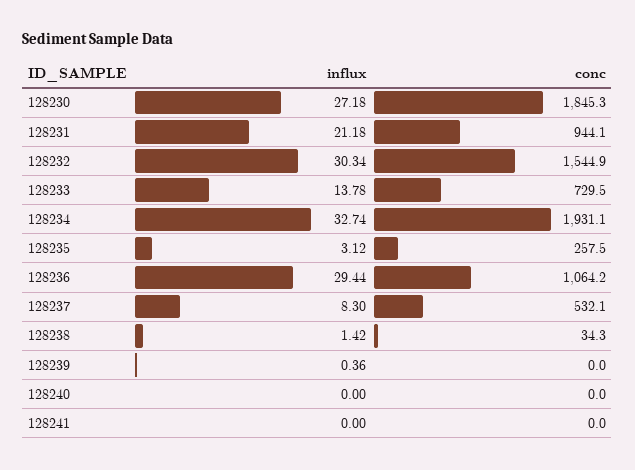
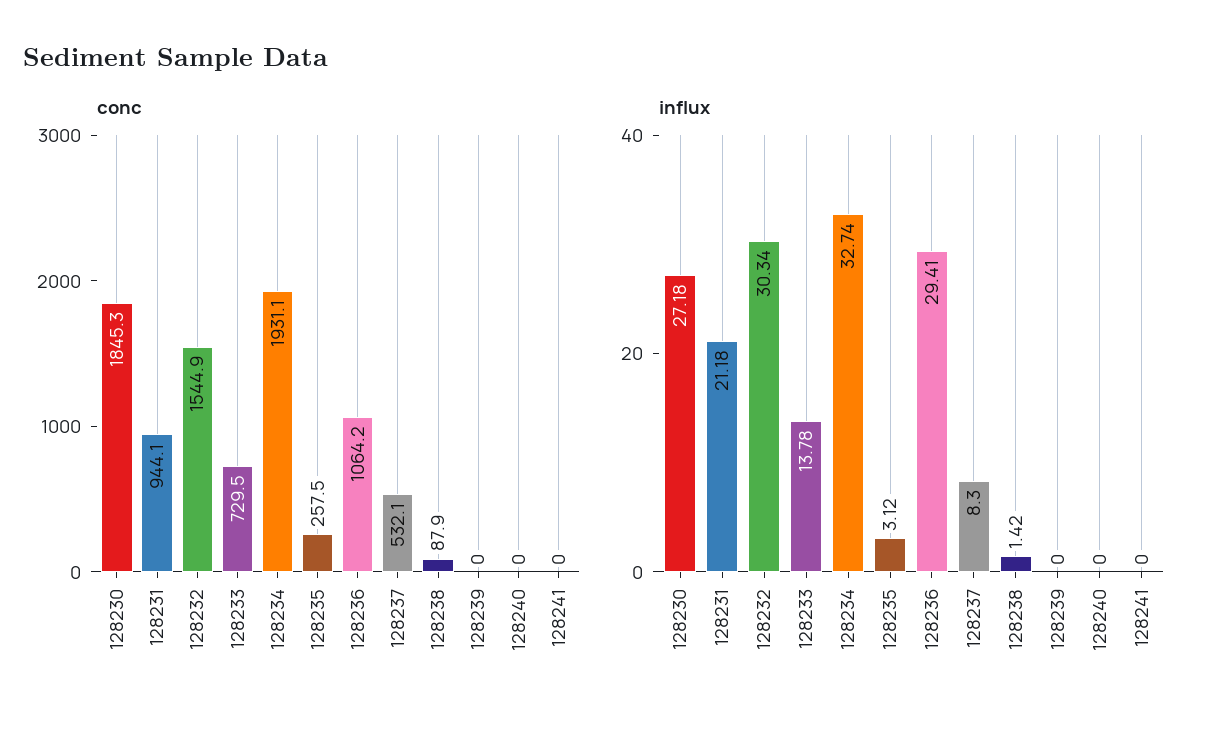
influx, 128236: 29.44 -> 29.41
conc, 128238: 34.3 -> 87.9
influx, 128239: 0.36 -> 0

